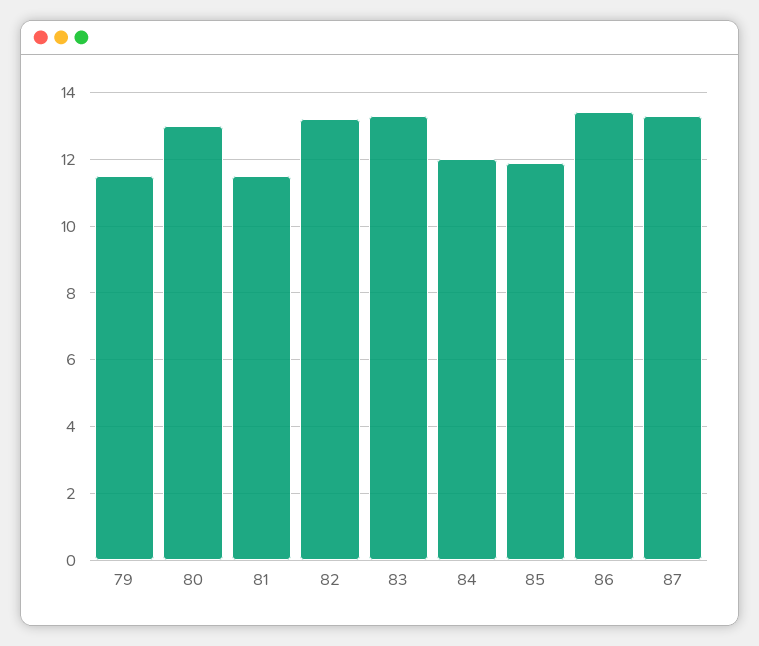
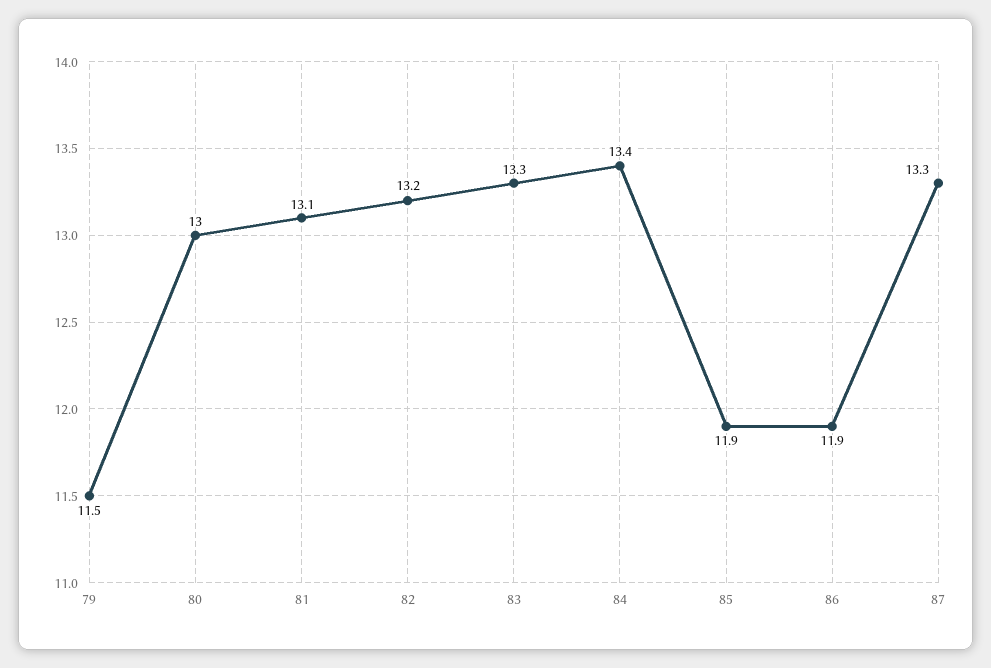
81: 11.5 -> 13.1
84: 12 -> 13.4
86: 13.5 -> 11.9

